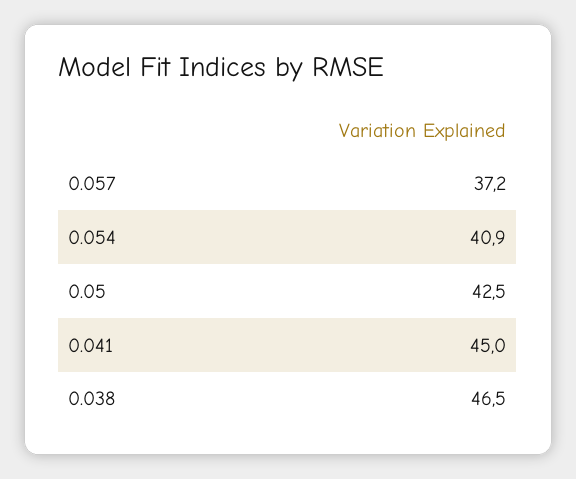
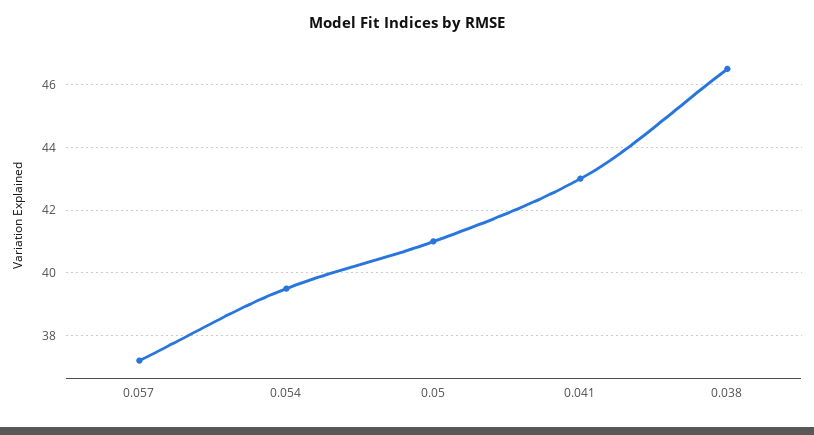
0.054: 40.9 -> 39.5
0.05: 42.5 -> 41
0.041: 45 -> 43

